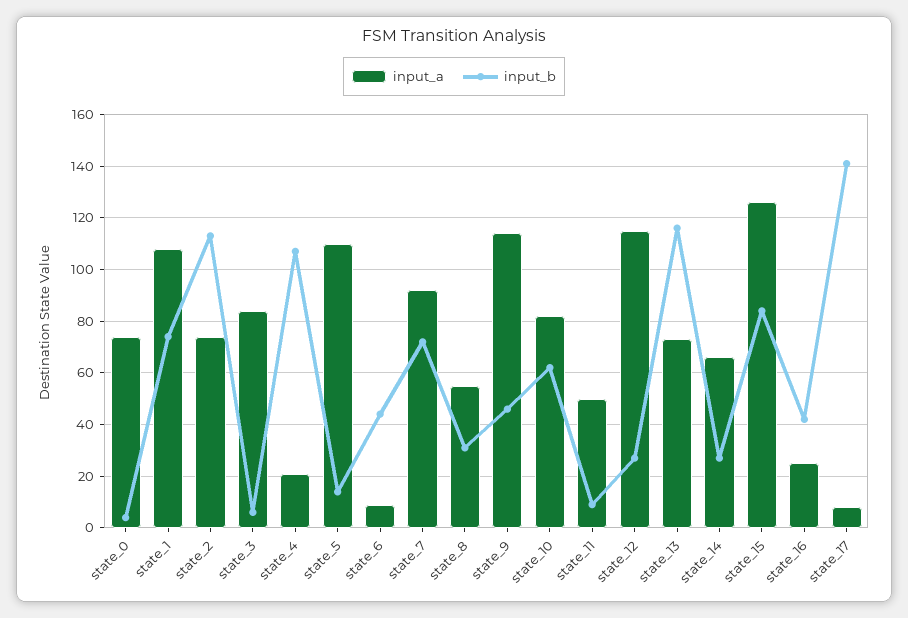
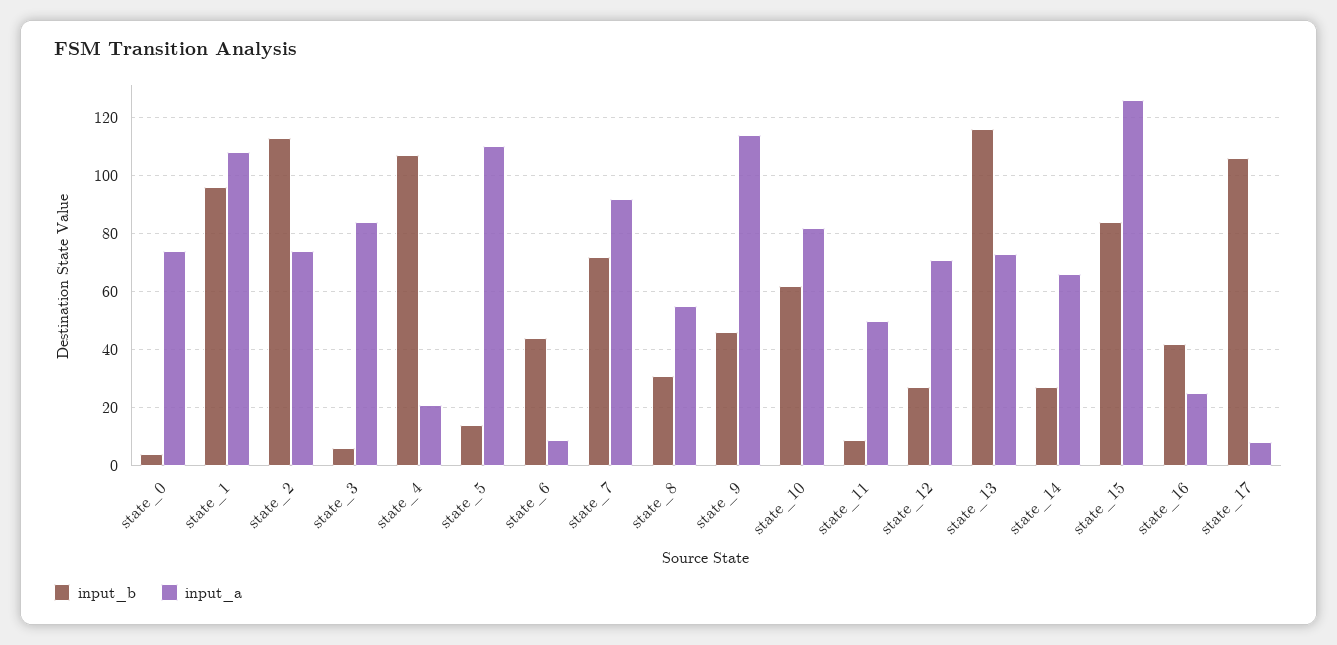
input_b, state_1: 75 -> 95
input_a, state_12: 115 -> 70
input_b, state_17: 140 -> 105

